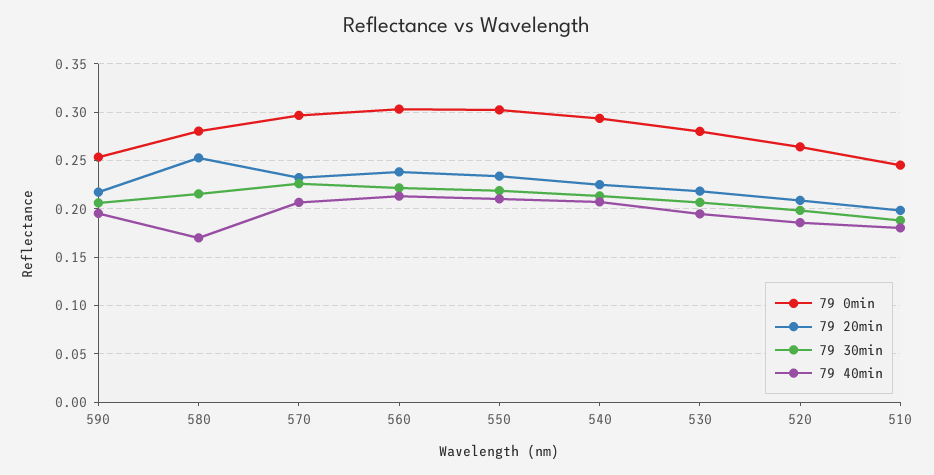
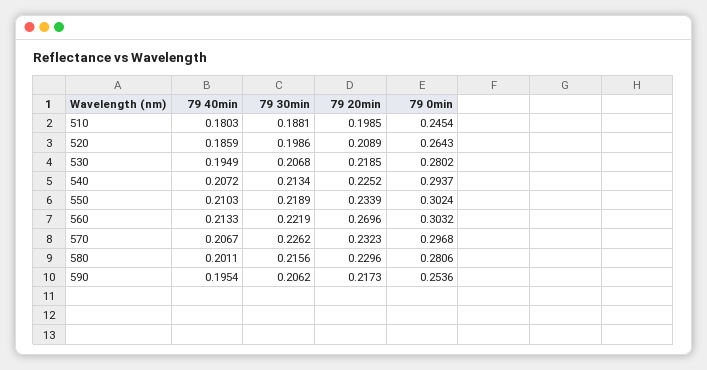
79 20min, 580: 0.25 -> 0.2296
79 40min, 580: 0.17 -> 0.2011
79 20min, 560: 0.24 -> 0.2696

